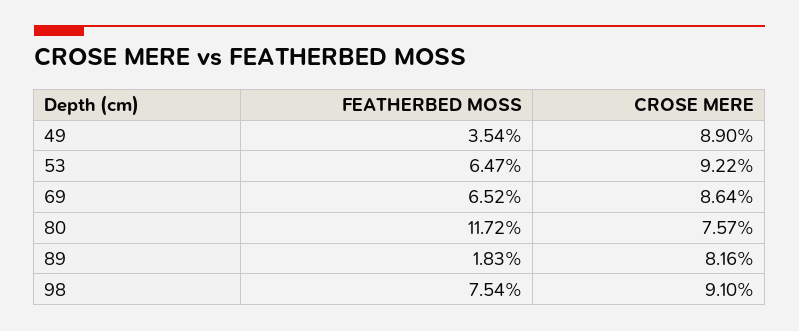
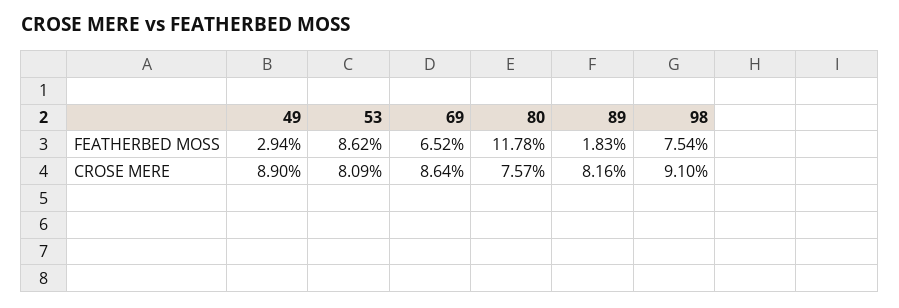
FEATHERBED MOSS, 49: 3.54 -> 2.94
FEATHERBED MOSS, 53: 6.47 -> 8.62
CROSE MERE, 53: 9.22 -> 8.09
FEATHERBED MOSS, 80: 11.72 -> 11.78

